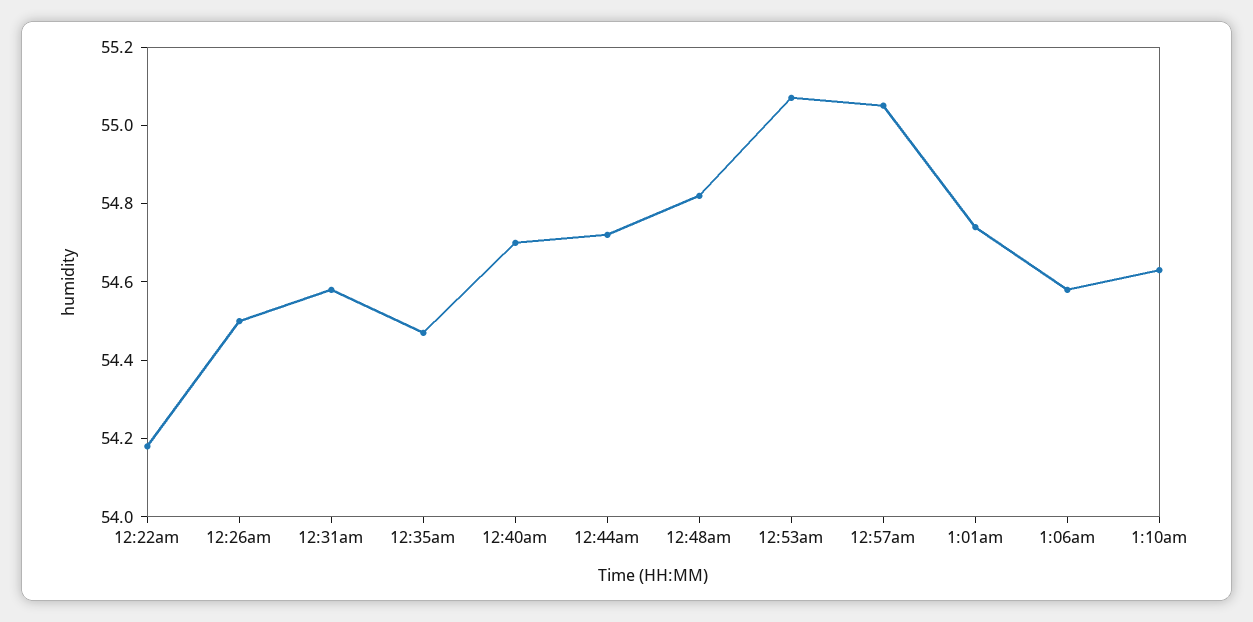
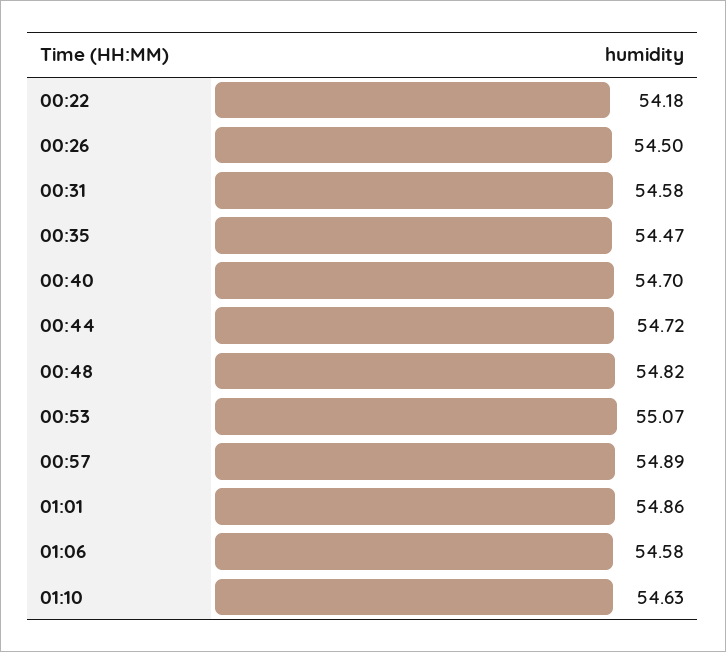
12:57am: 55.05 -> 54.89
1:01am: 54.75 -> 54.86

